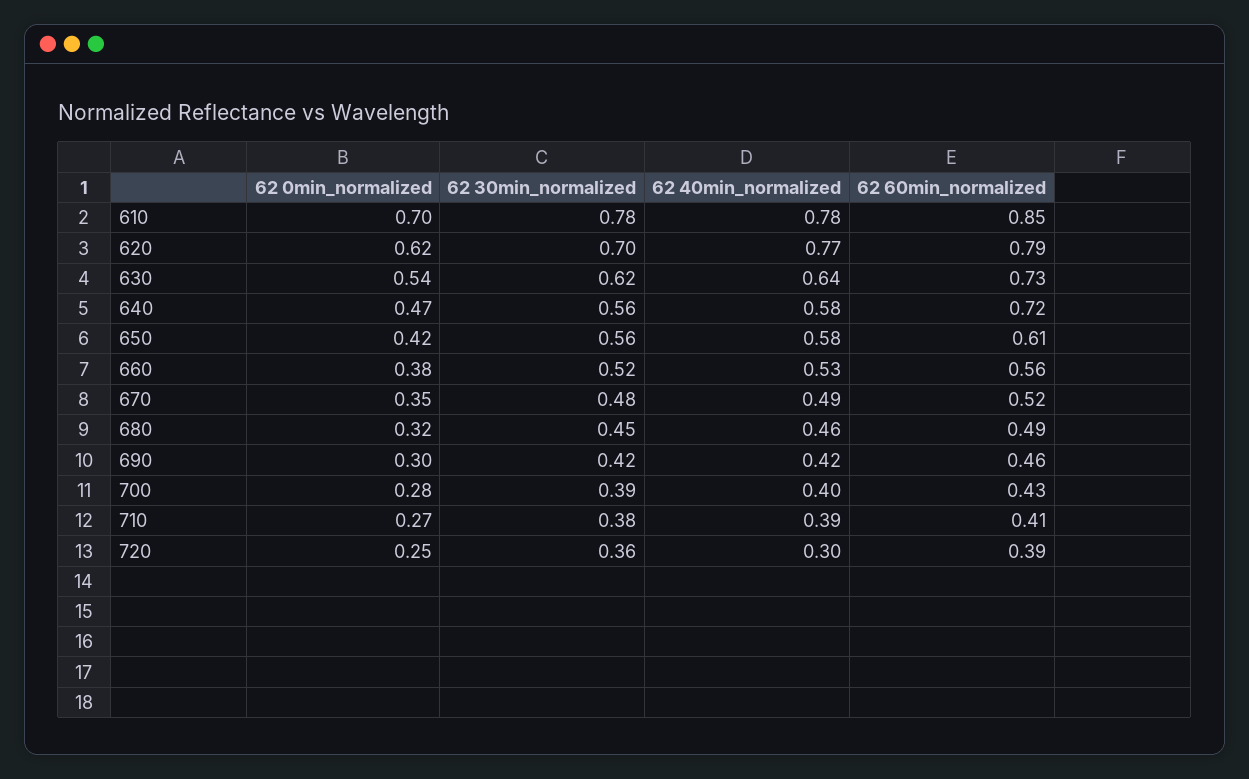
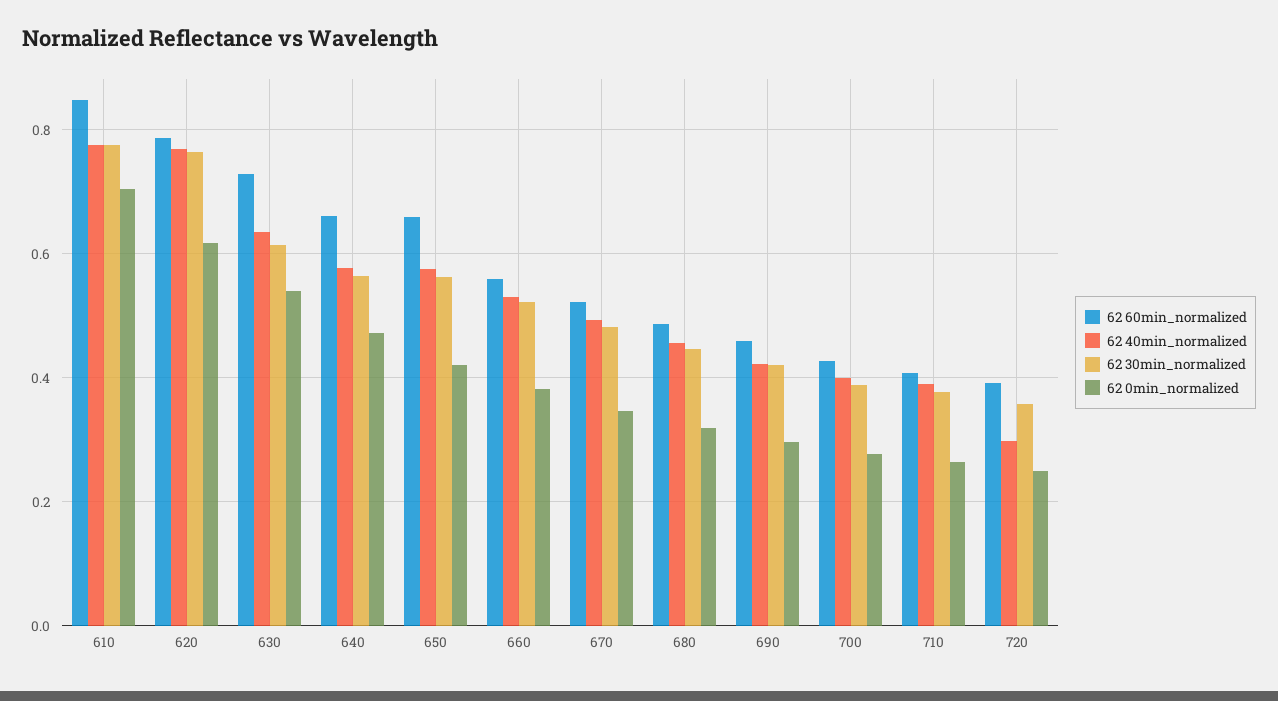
62 30min_normalized, 620: 0.7 -> 0.76
62 60min_normalized, 640: 0.72 -> 0.66
62 60min_normalized, 650: 0.61 -> 0.66

